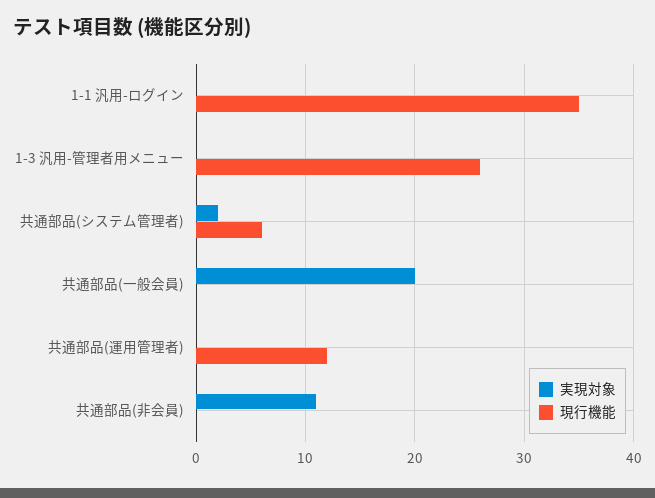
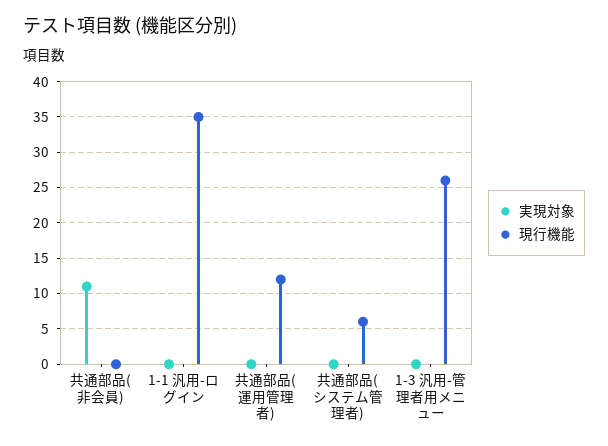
実現対象, 共通部品(システム管理者): 2 -> 0
実現対象, 共通部品(一般会員): 20 -> none
現行機能, 共通部品(一般会員): 0 -> none

